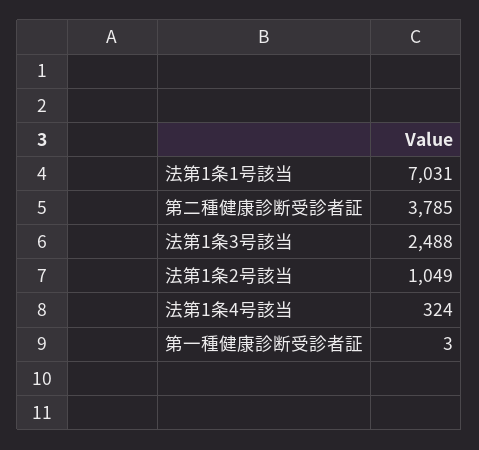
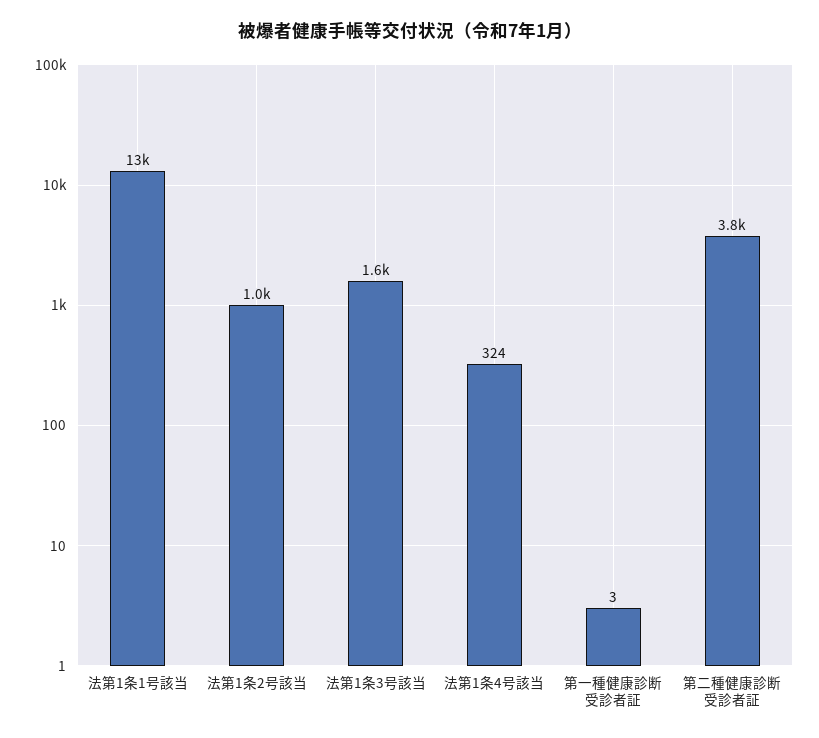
法第1条1号該当: 7031 -> 13000
法第1条3号該当: 2488 -> 1600

